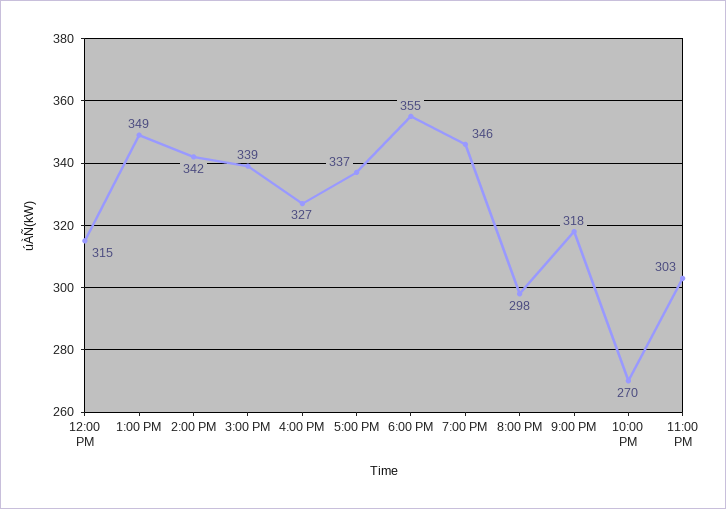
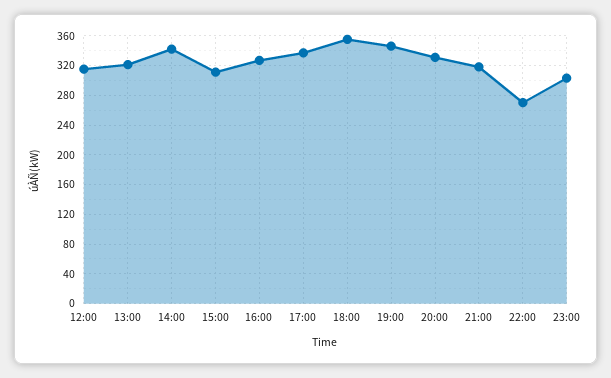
1:00 PM: 349 -> 320
3:00 PM: 339 -> 310
8:00 PM: 298 -> 330

